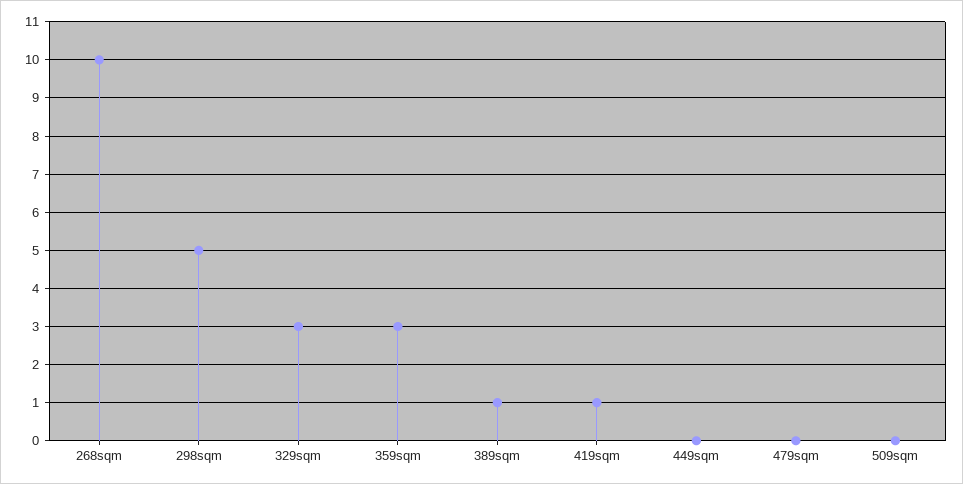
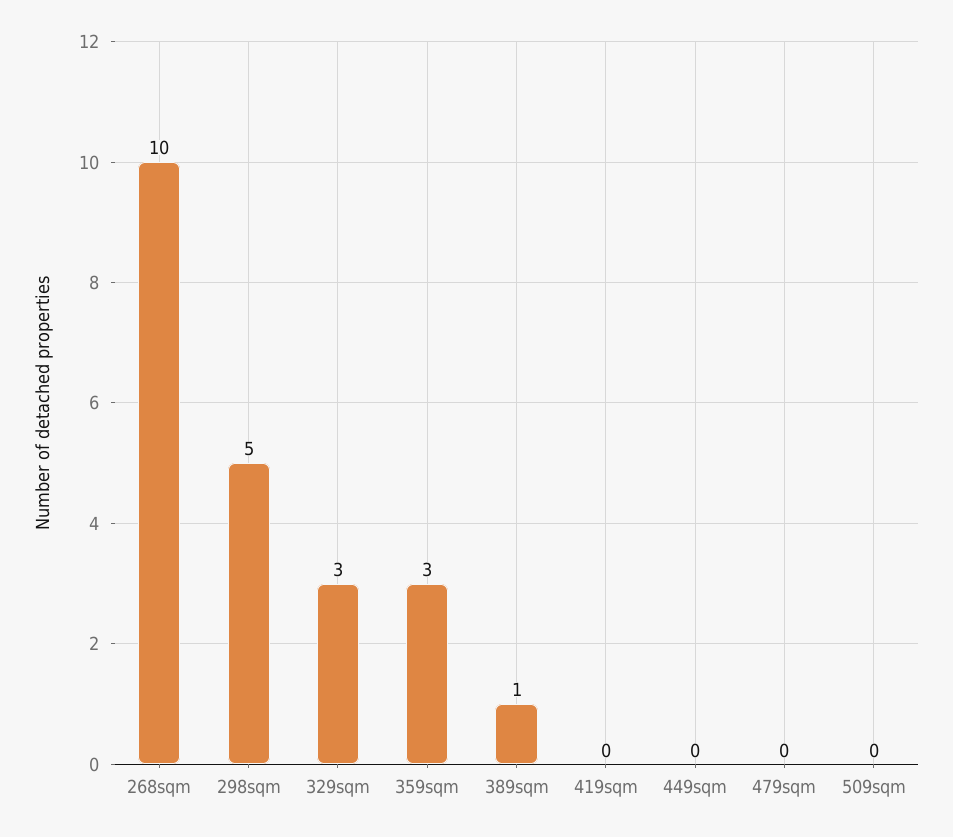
419sqm: 1 -> 0

